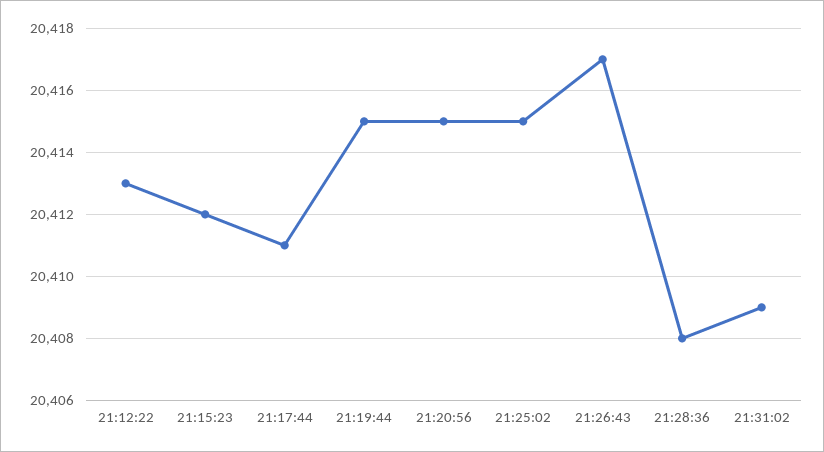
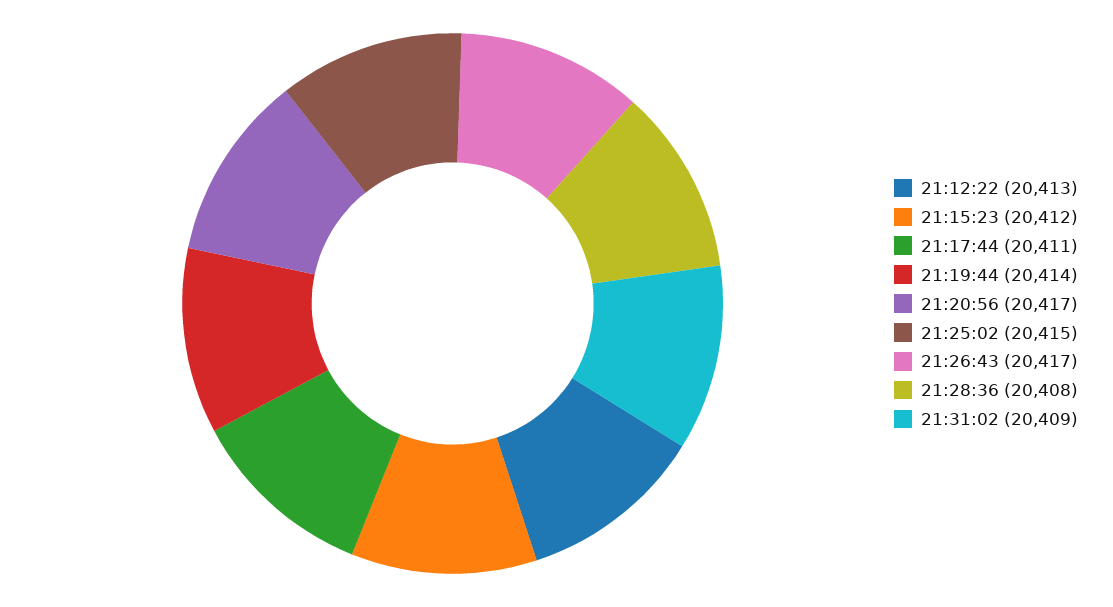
21:19:44: 20415 -> 20414
21:20:56: 20415 -> 20417

